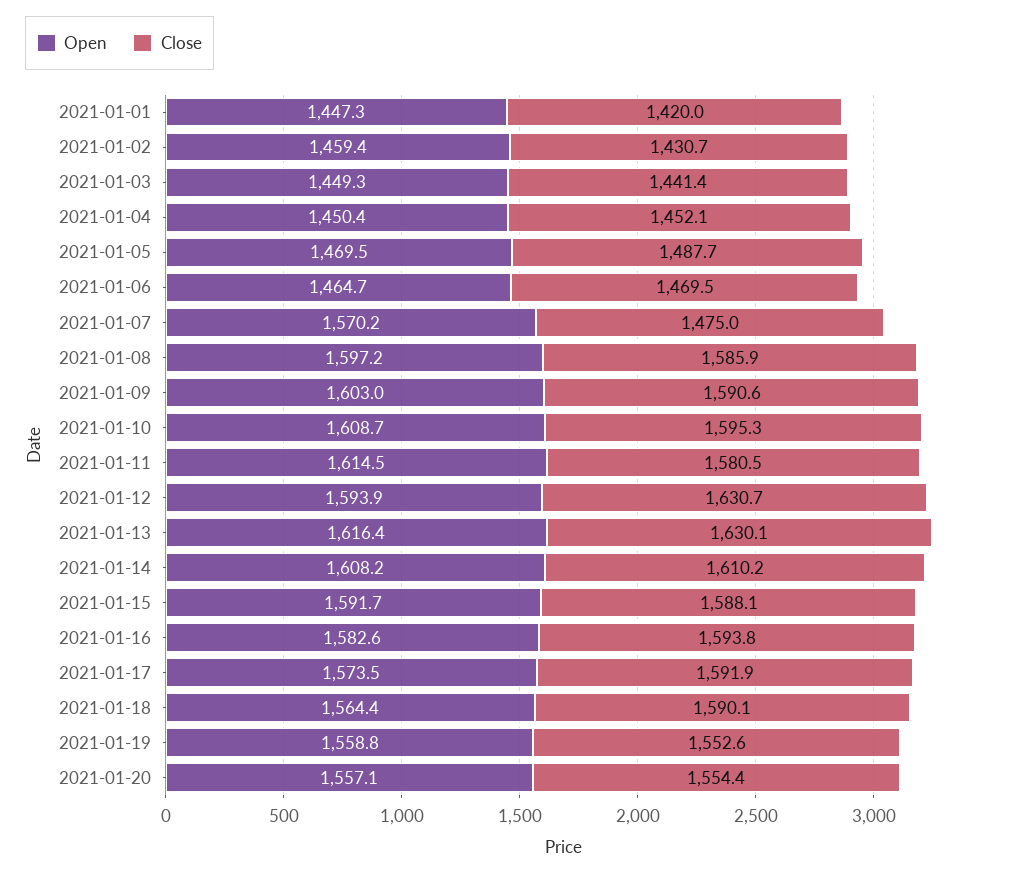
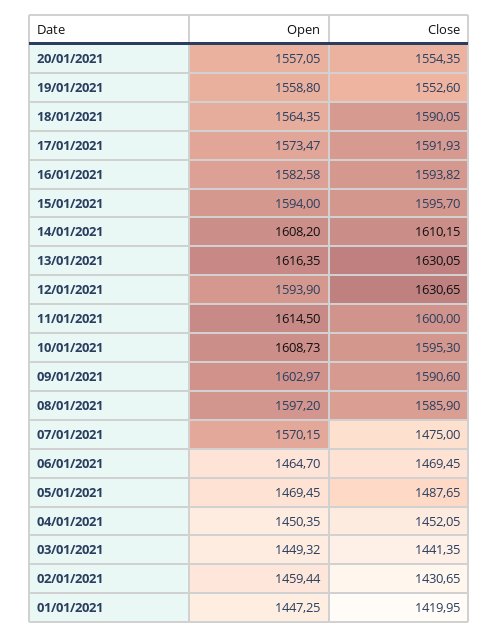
Close, 2021-01-11: 1580.5 -> 1600
Open, 2021-01-15: 1591.7 -> 1594
Close, 2021-01-15: 1588.1 -> 1595.7

